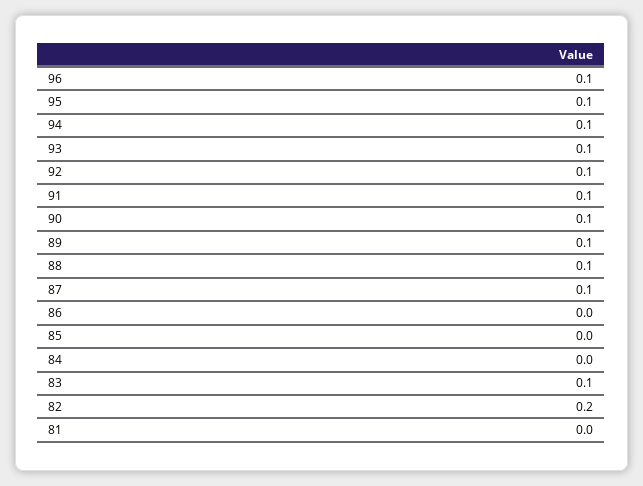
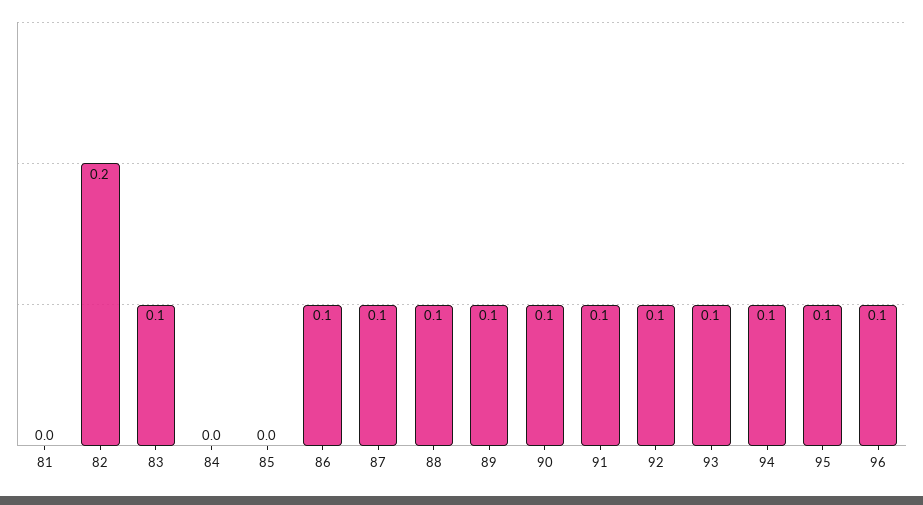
86: 0 -> 0.1

